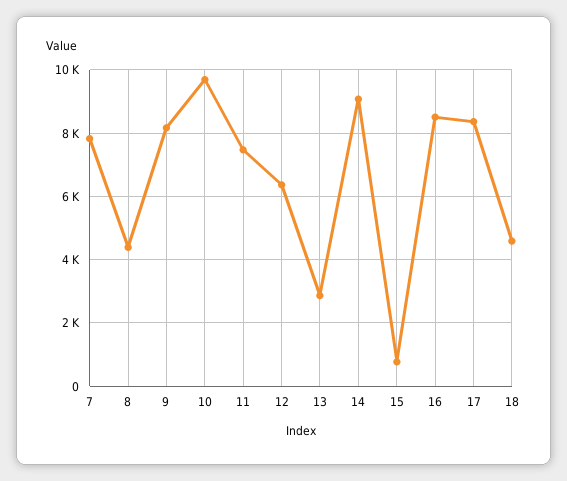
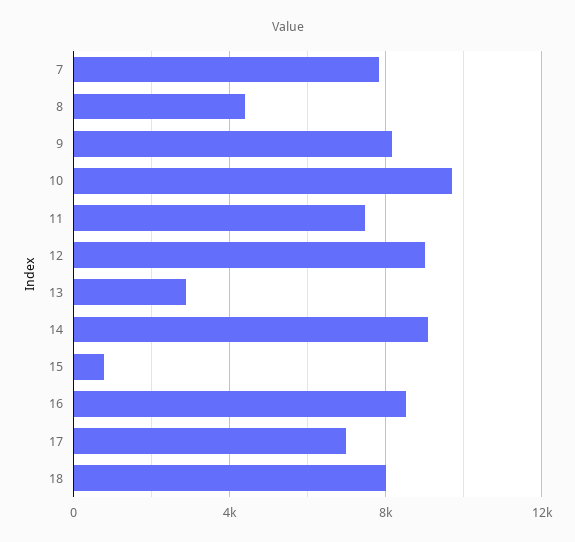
12: 6400 -> 9000
17: 8400 -> 7000
18: 4600 -> 8000

